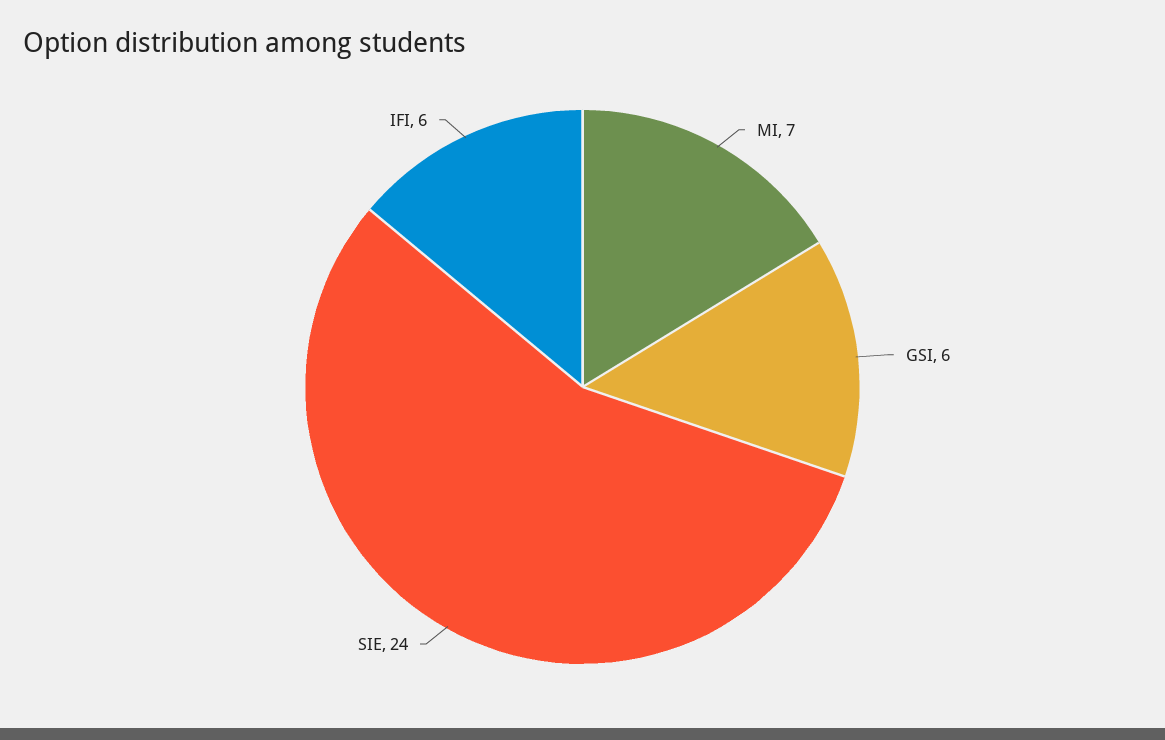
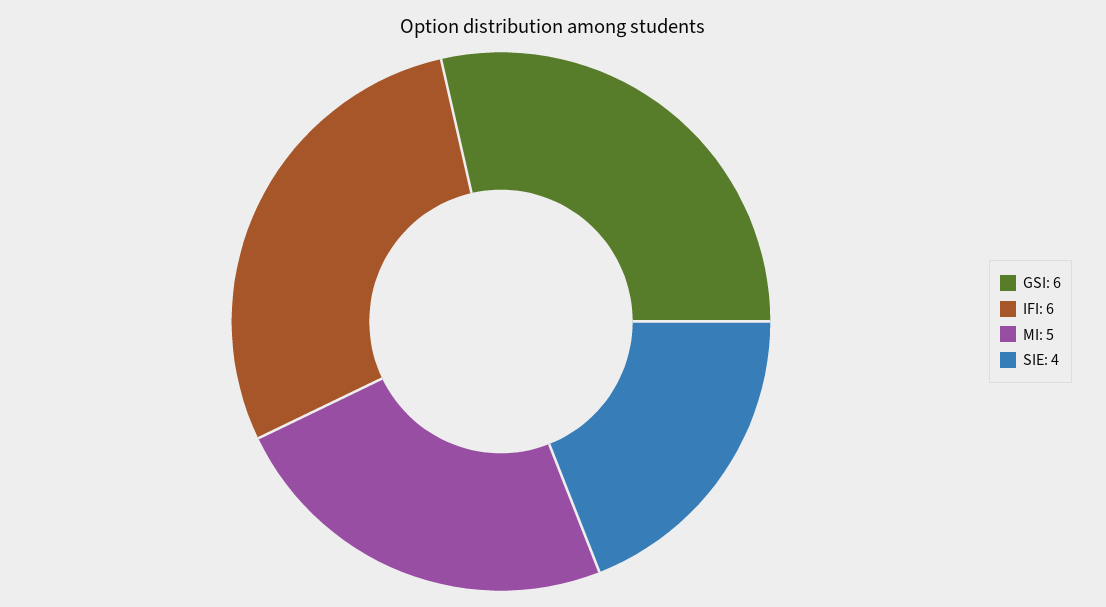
MI: 7 -> 5
SIE: 24 -> 4

